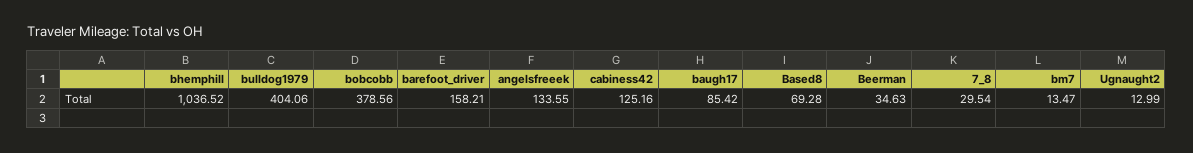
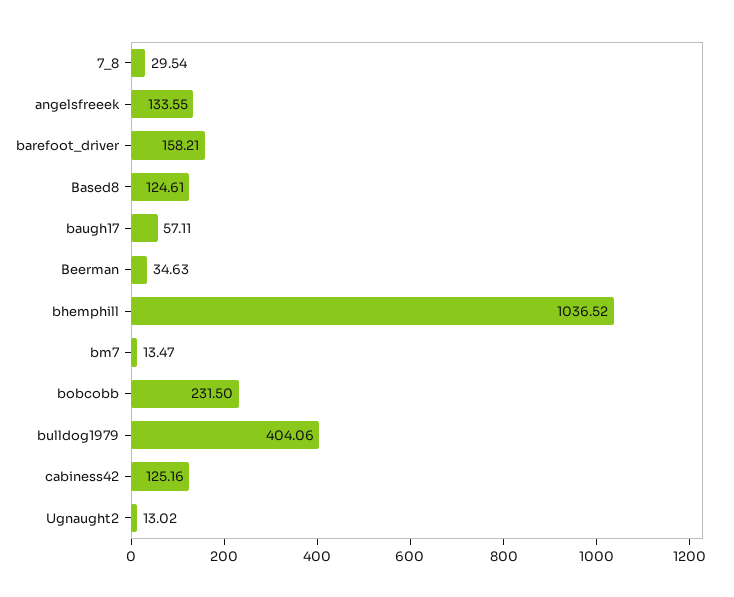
bobcobb: 378.56 -> 231.5
baugh17: 85.42 -> 57.11
Based8: 69.28 -> 124.61
Ugnaught2: 12.99 -> 13.02

